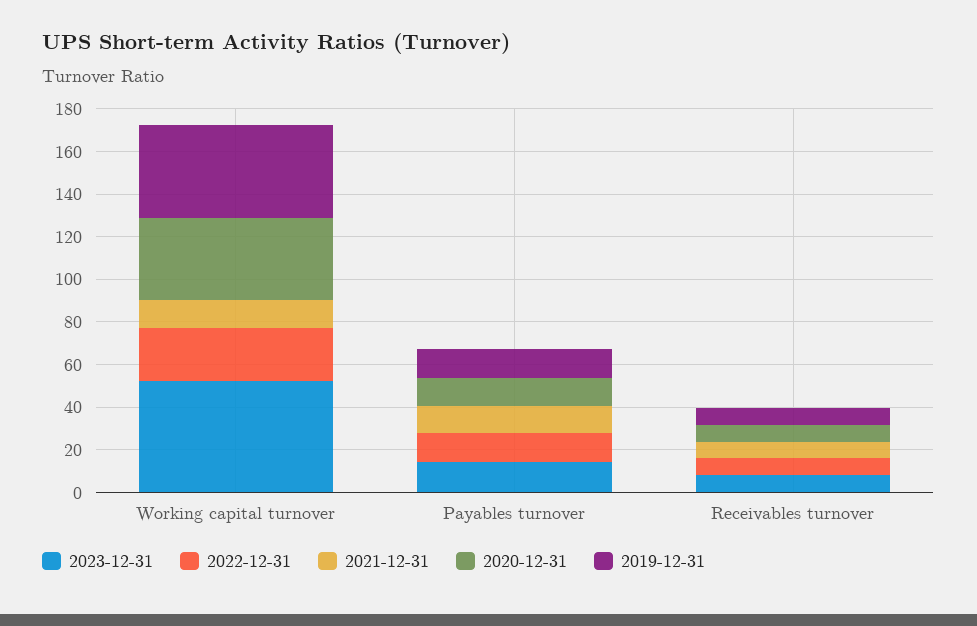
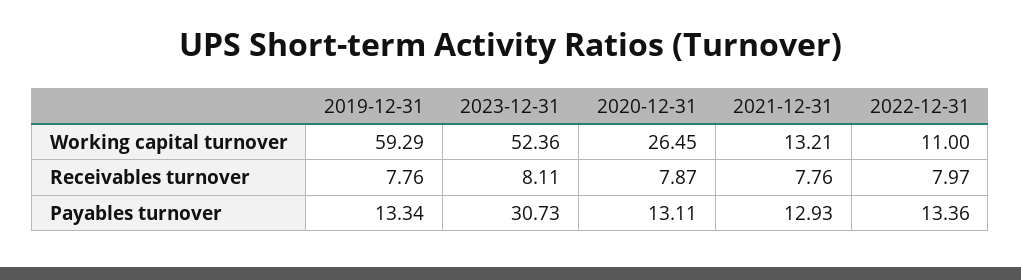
2022-12-31, Working capital turnover: 25 -> 11
2020-12-31, Working capital turnover: 40 -> 26.45
2019-12-31, Working capital turnover: 45 -> 59.29
2023-12-31, Payables turnover: 15 -> 30.73

